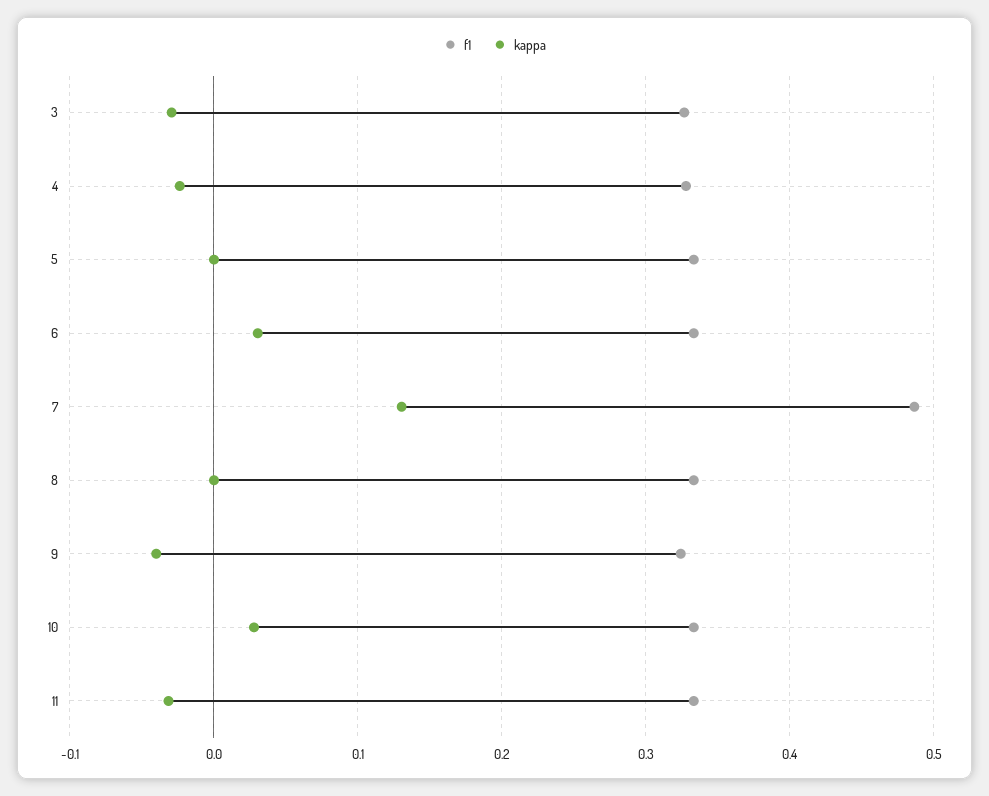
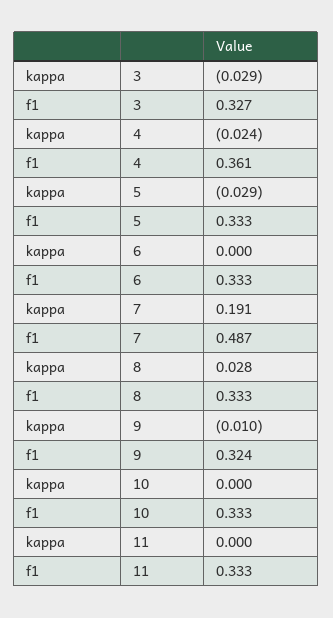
f1, 4: 0.33 -> 0.361
kappa, 5: 0 -> -0.029
kappa, 6: 0.03 -> 0
kappa, 7: 0.13 -> 0.191
kappa, 8: 0 -> 0.028
kappa, 9: -0.04 -> -0.01
kappa, 10: 0.03 -> 0
kappa, 11: -0.03 -> 0

